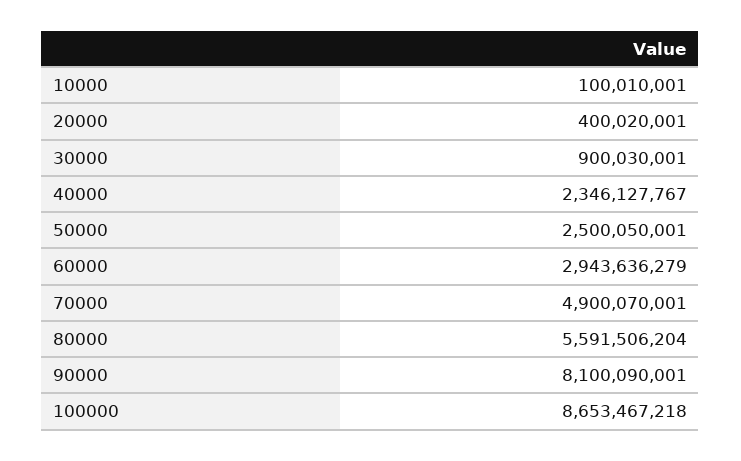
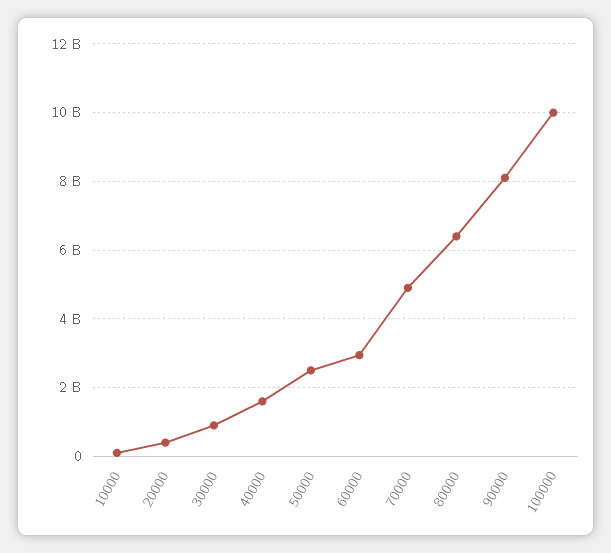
40000: 2346127767 -> 1600000000
80000: 5591506204 -> 6400000000
100000: 8653467218 -> 10000000000

